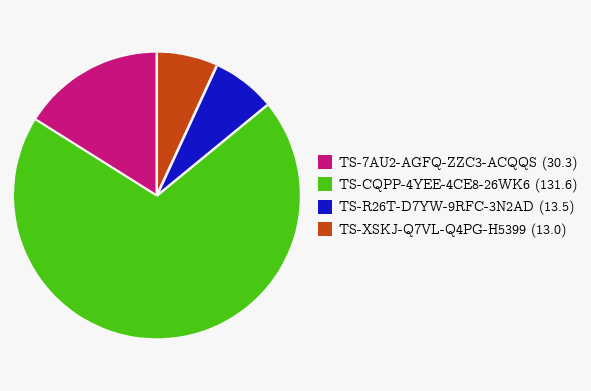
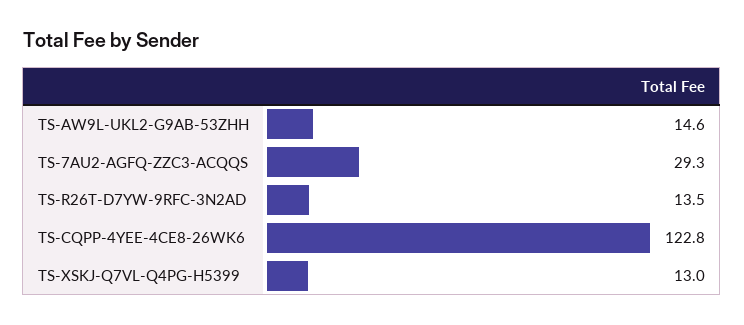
TS-7AU2-AGFQ-ZZC3-ACQQS: 30.3 -> 29.3
TS-CQPP-4YEE-4CE8-26WK6: 131.6 -> 122.8
TS-AW9L-UKL2-G9AB-53ZHH: none -> 14.6

